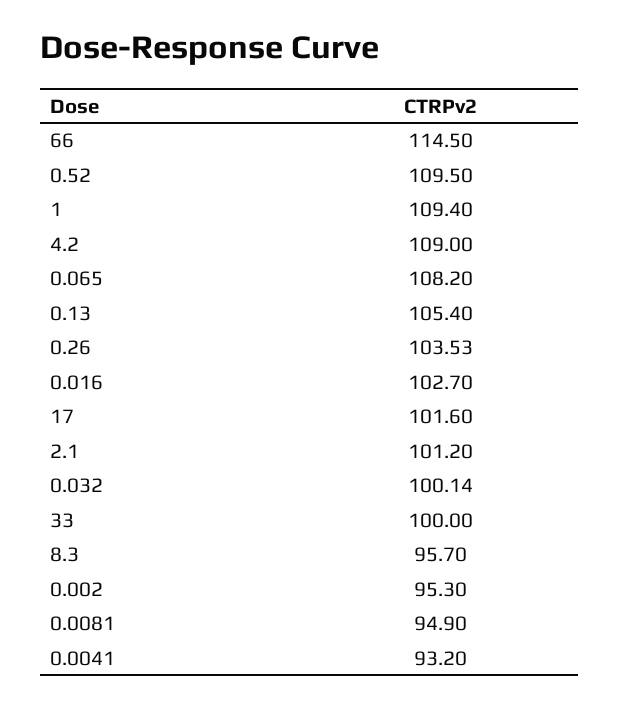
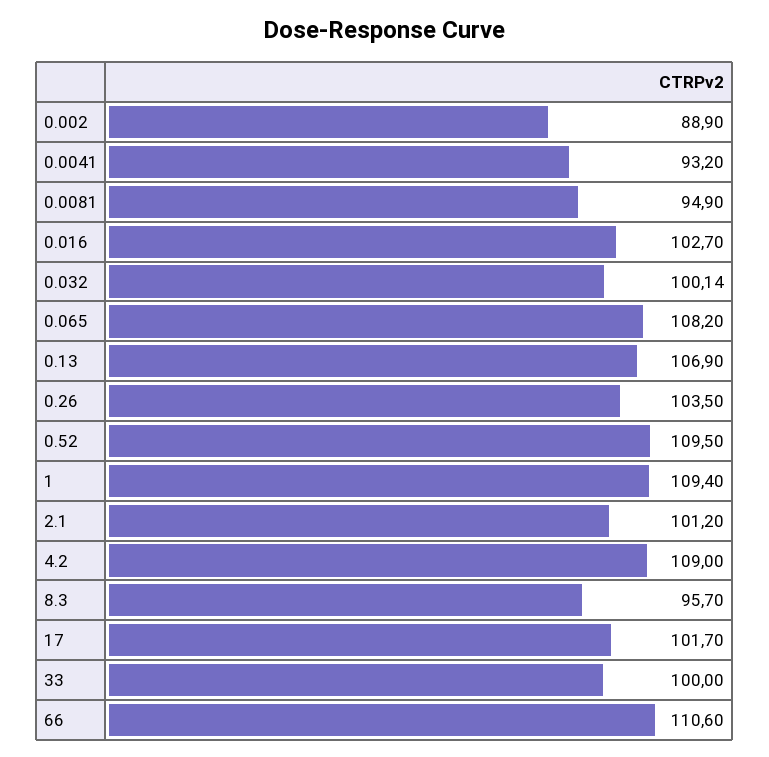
66: 114.5 -> 110.6
0.13: 105.4 -> 106.9
0.26: 103.53 -> 103.5
17: 101.6 -> 101.7
0.002: 95.3 -> 88.9

